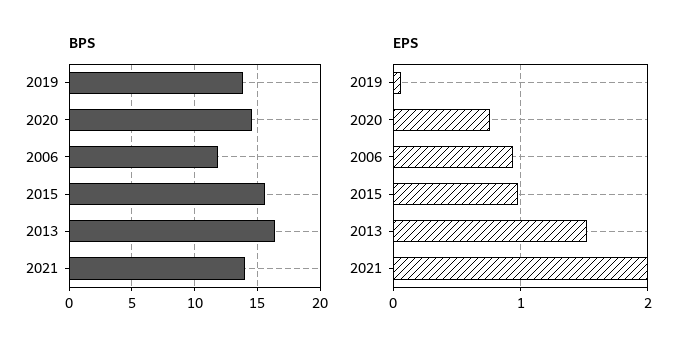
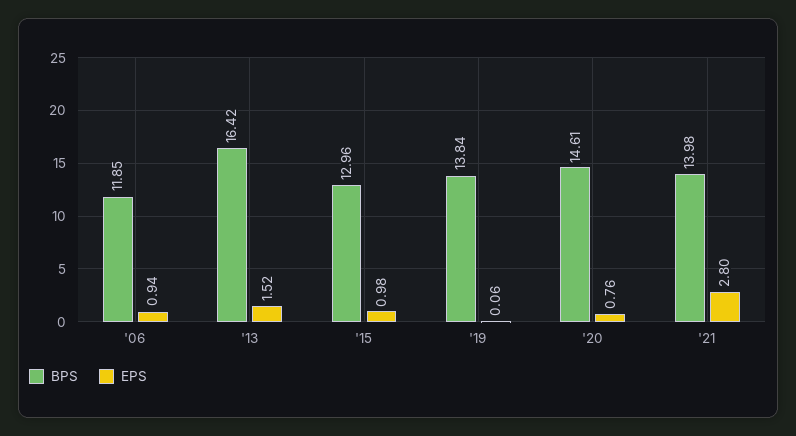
BPS, 2015: 15.5 -> 12.96
EPS, 2021: 2 -> 2.8

